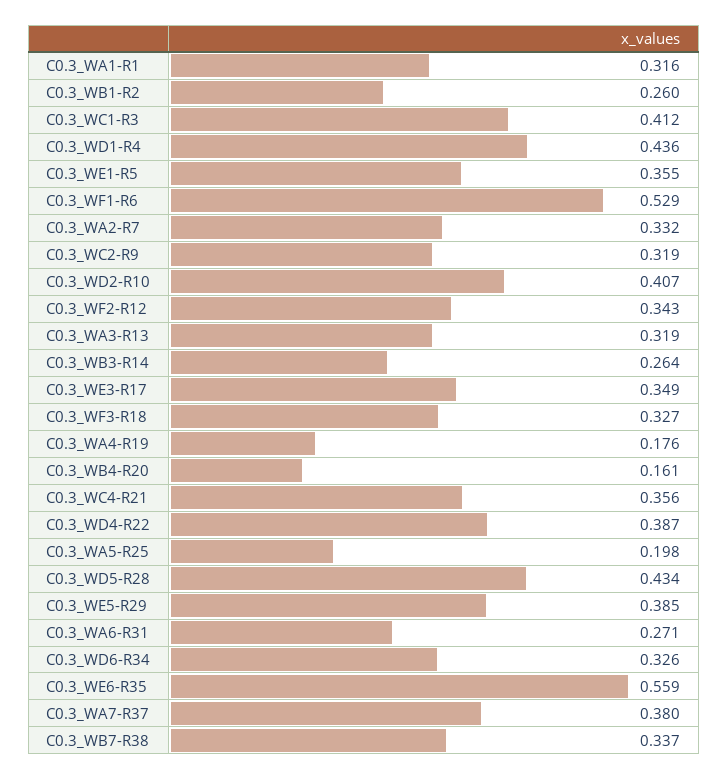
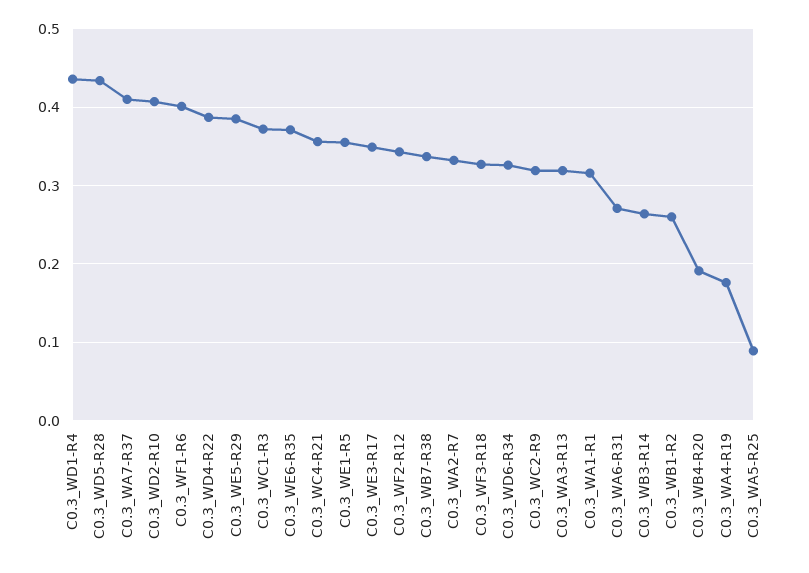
C0.3_WC1-R3: 0.412 -> 0.37
C0.3_WF1-R6: 0.529 -> 0.4
C0.3_WB4-R20: 0.161 -> 0.19
C0.3_WA5-R25: 0.198 -> 0.09
C0.3_WE6-R35: 0.559 -> 0.37
C0.3_WA7-R37: 0.38 -> 0.41

